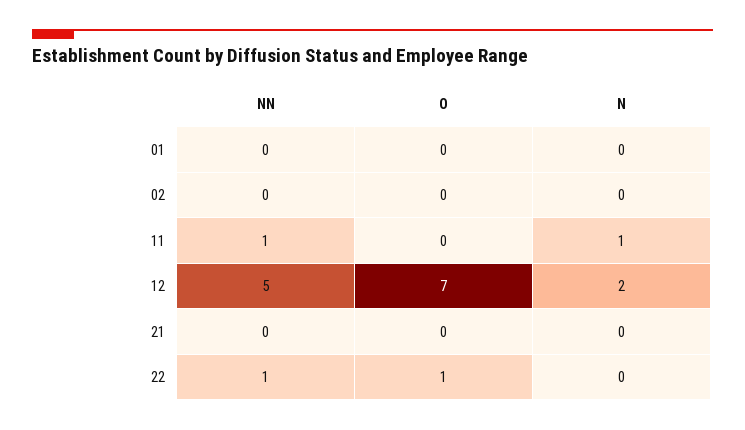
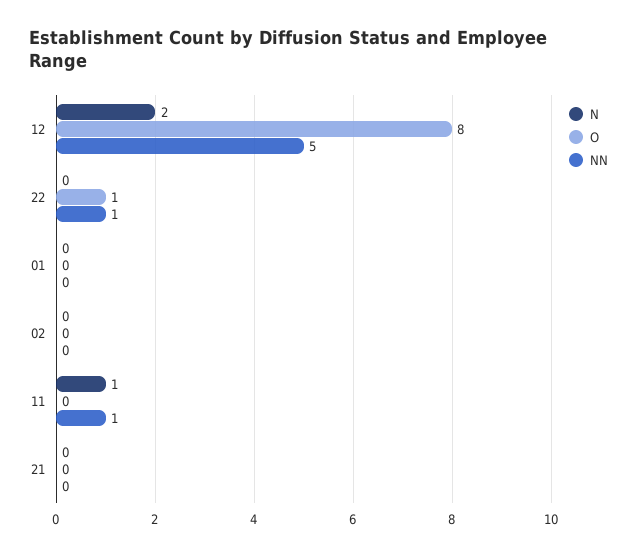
O, 12: 7 -> 8

